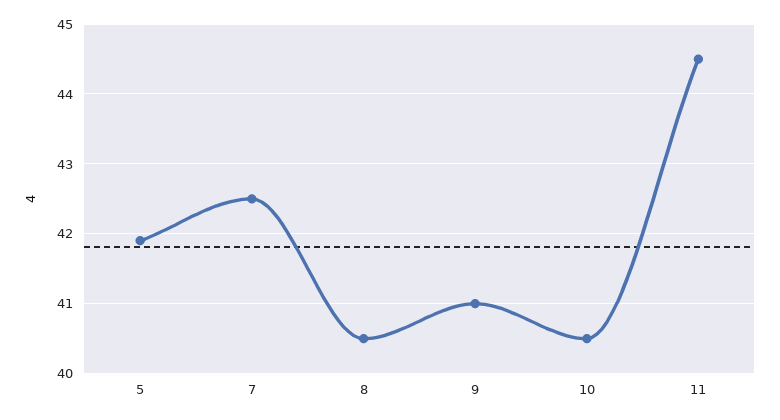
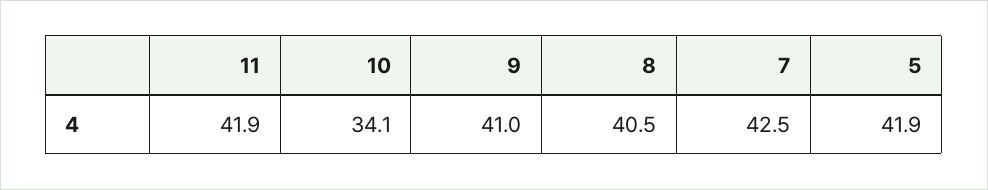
10: 40.5 -> 34.1
11: 44.5 -> 41.9

